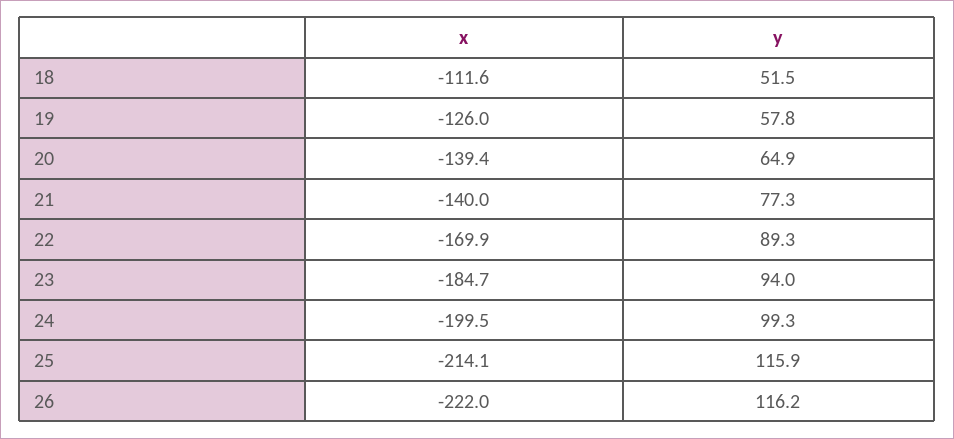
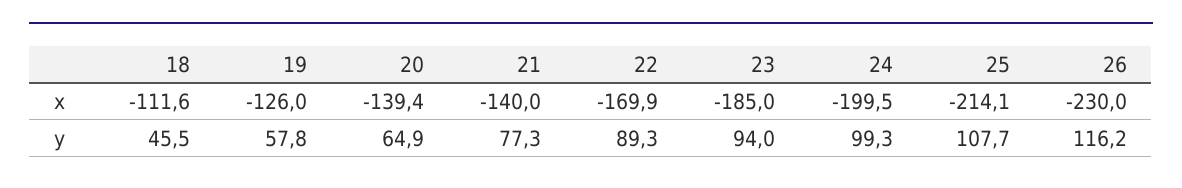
y, 18: 51.5 -> 45.5
x, 23: -184.7 -> -185
y, 25: 115.9 -> 107.7
x, 26: -222 -> -230

